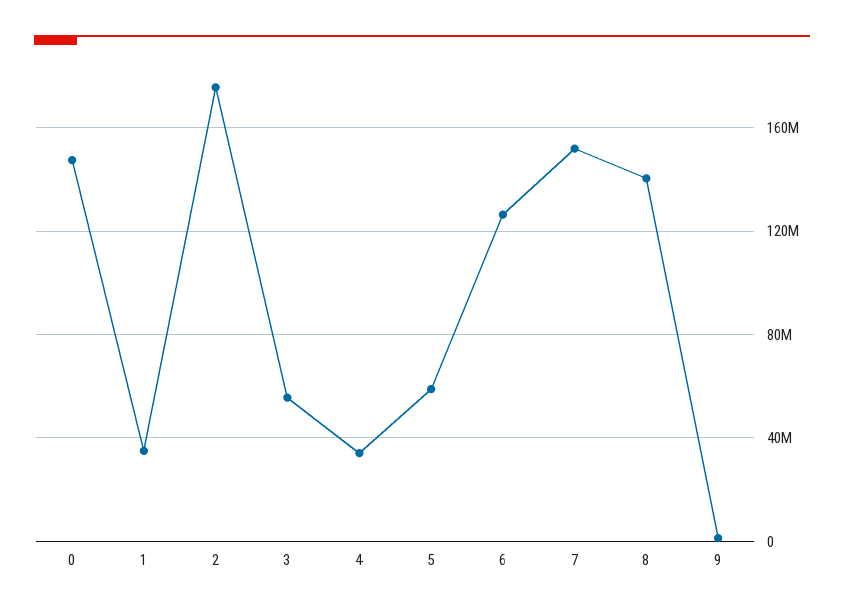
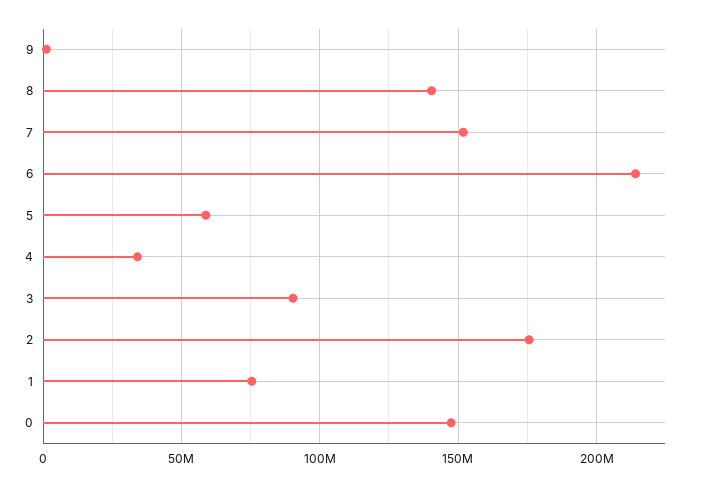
1: 35000000 -> 75000000
3: 55000000 -> 90000000
6: 125000000 -> 215000000

